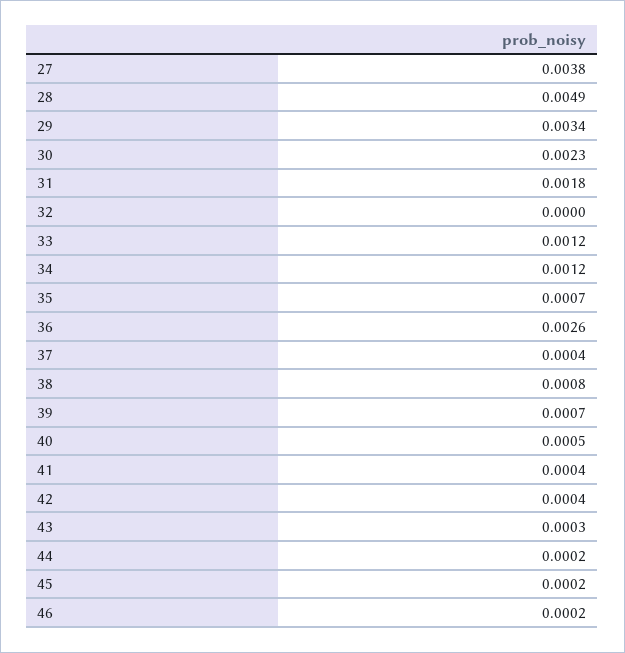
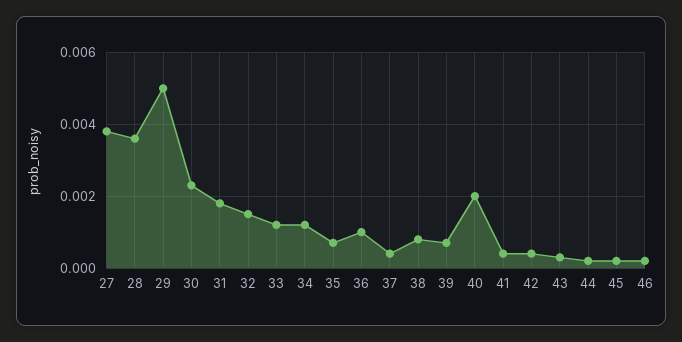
28: 0.0049 -> 0.0035
29: 0.0034 -> 0.005
32: 0 -> 0.0015
36: 0.0026 -> 0.001
40: 0.0005 -> 0.002

